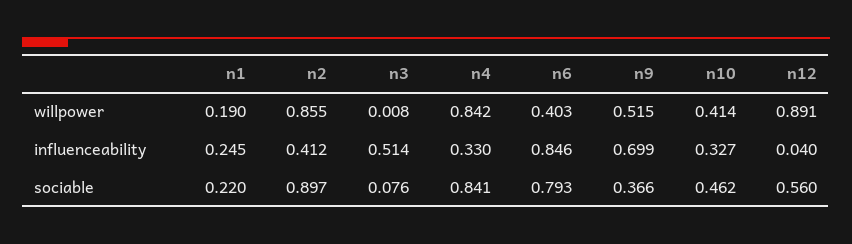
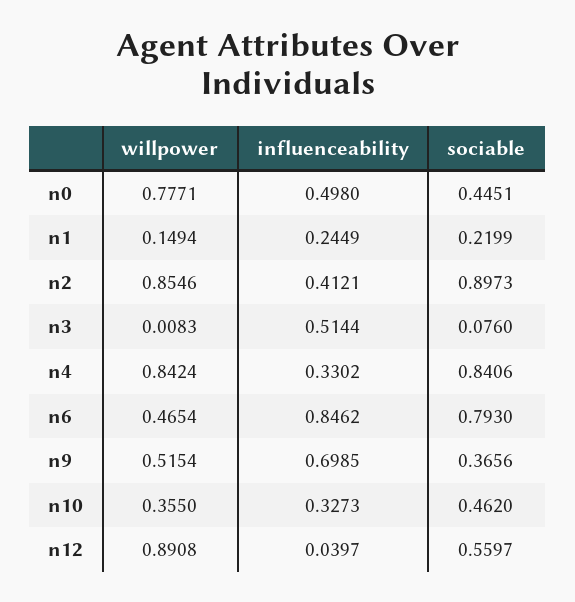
n1, willpower: 0.19 -> 0.1494
n6, willpower: 0.403 -> 0.4654
n10, willpower: 0.414 -> 0.355
n0, willpower: none -> 0.7771
n0, influenceability: none -> 0.498
n0, sociable: none -> 0.4451

